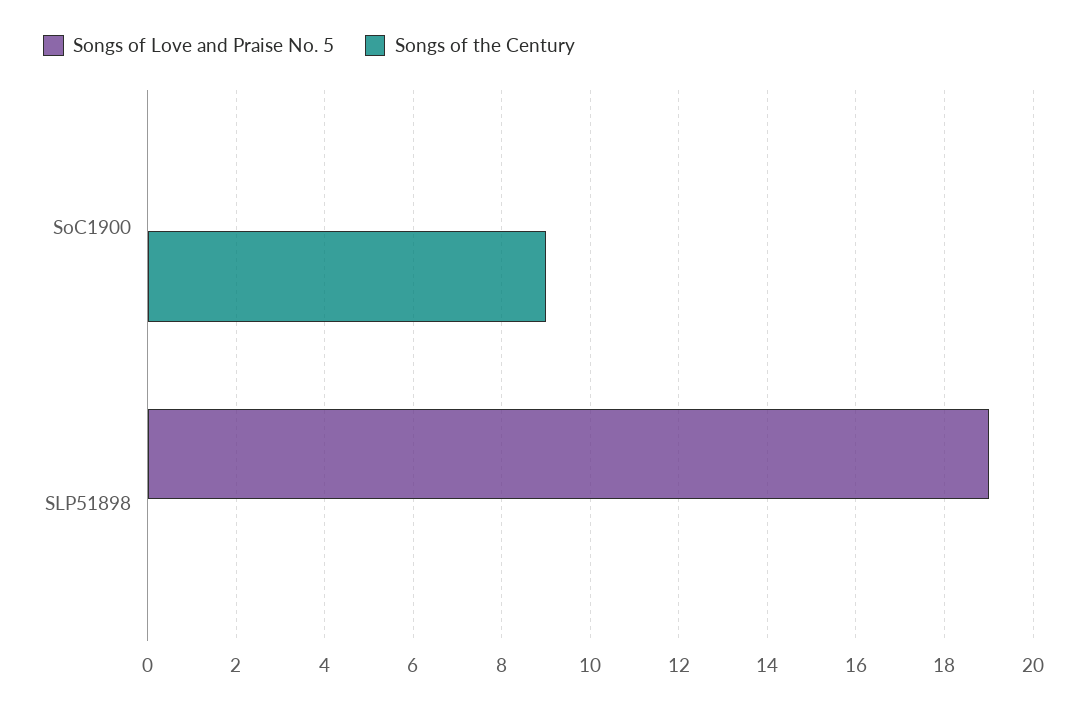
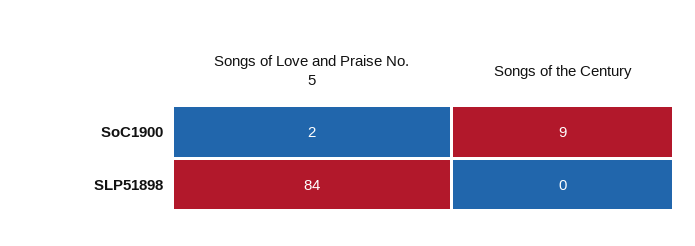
Songs of Love and Praise No. 5, SoC1900: 0 -> 2
Songs of Love and Praise No. 5, SLP51898: 19 -> 84

